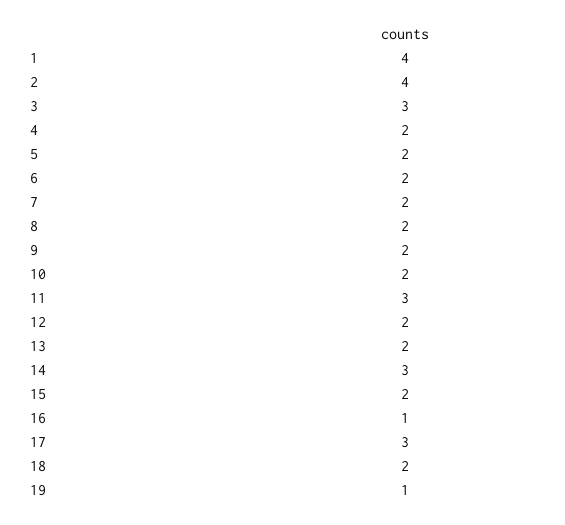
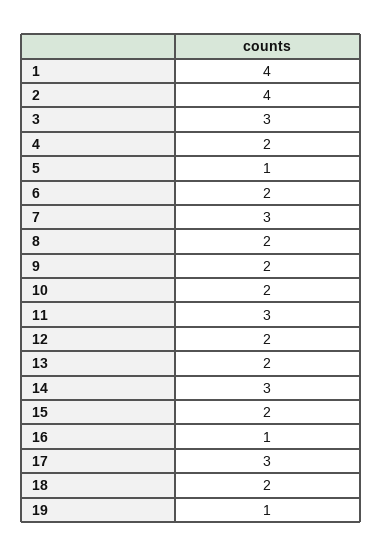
5: 2 -> 1
7: 2 -> 3

